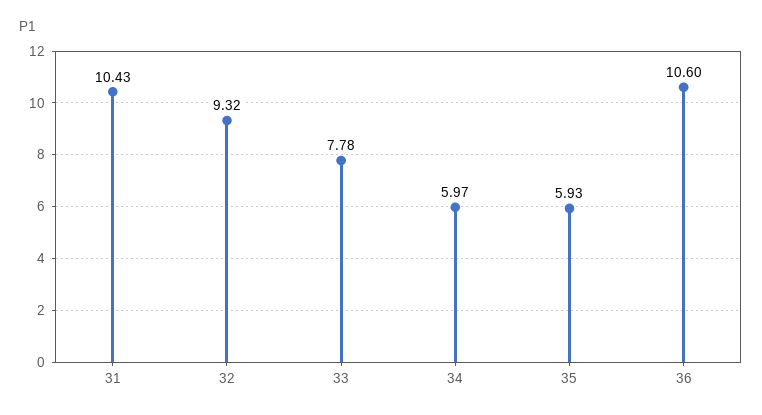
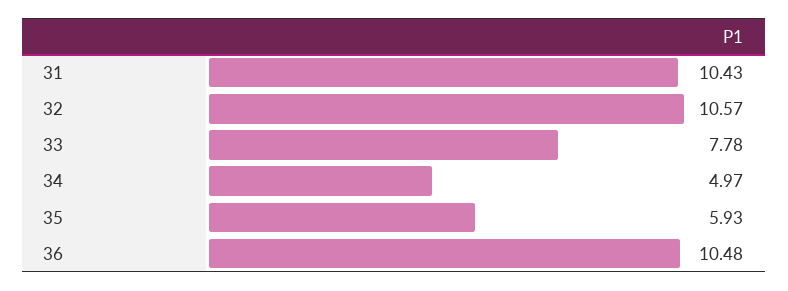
32: 9.32 -> 10.57
34: 5.97 -> 4.97
36: 10.6 -> 10.48

